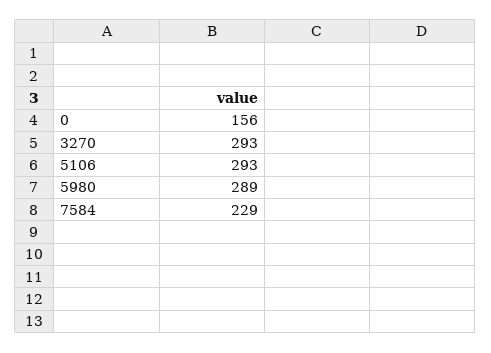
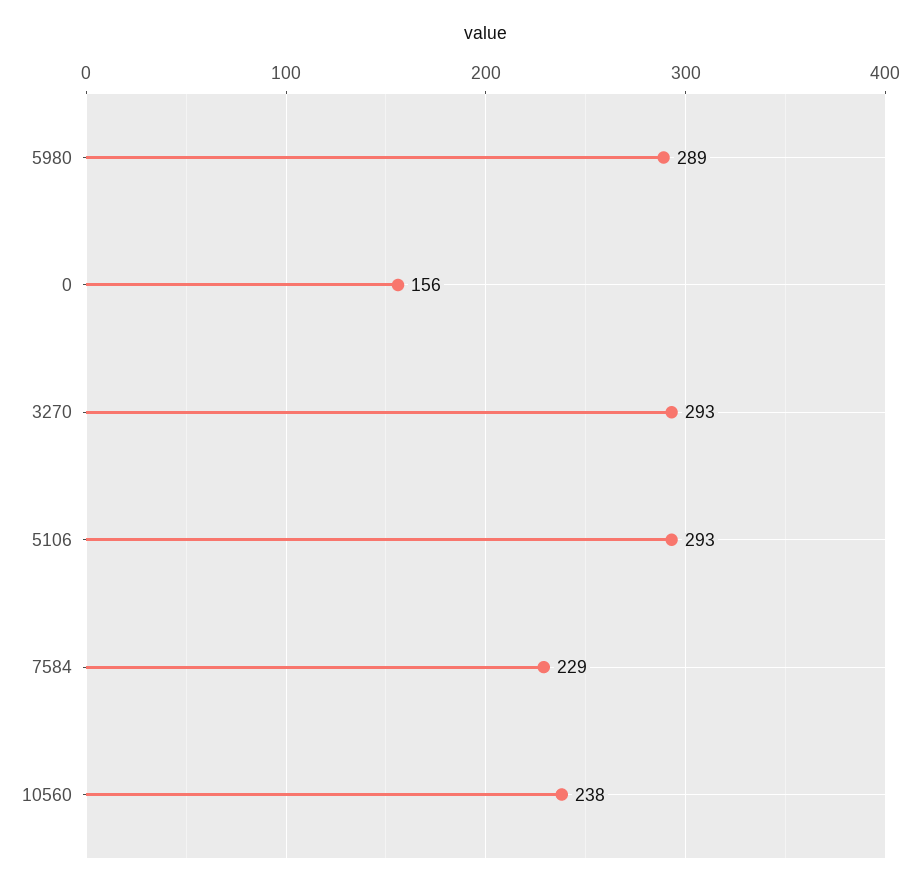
10560: none -> 238

